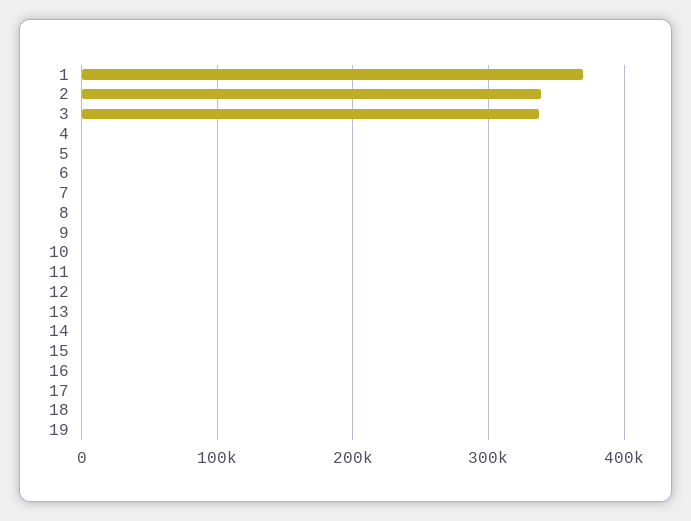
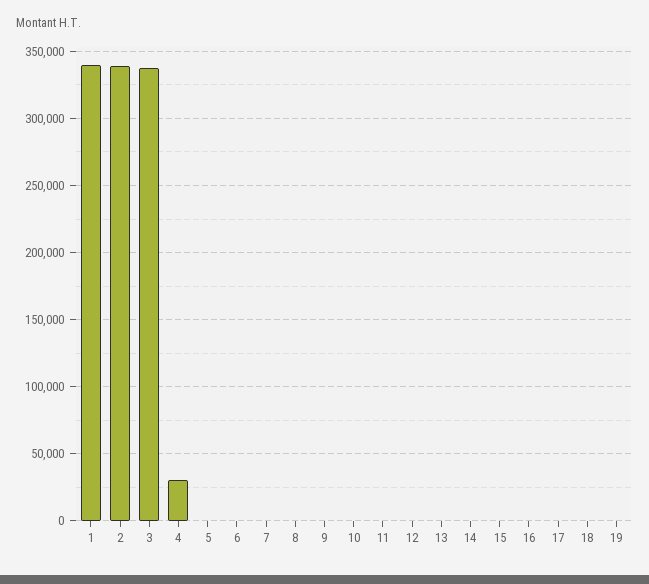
1: 370000 -> 340000
4: 0 -> 30000

